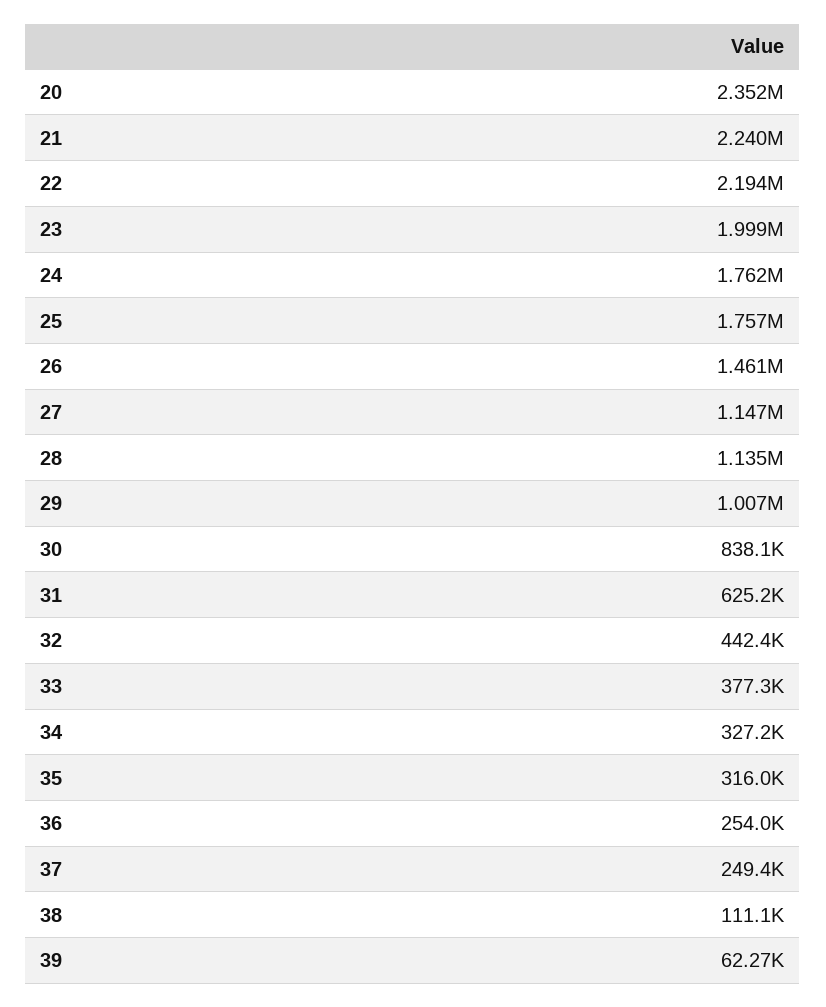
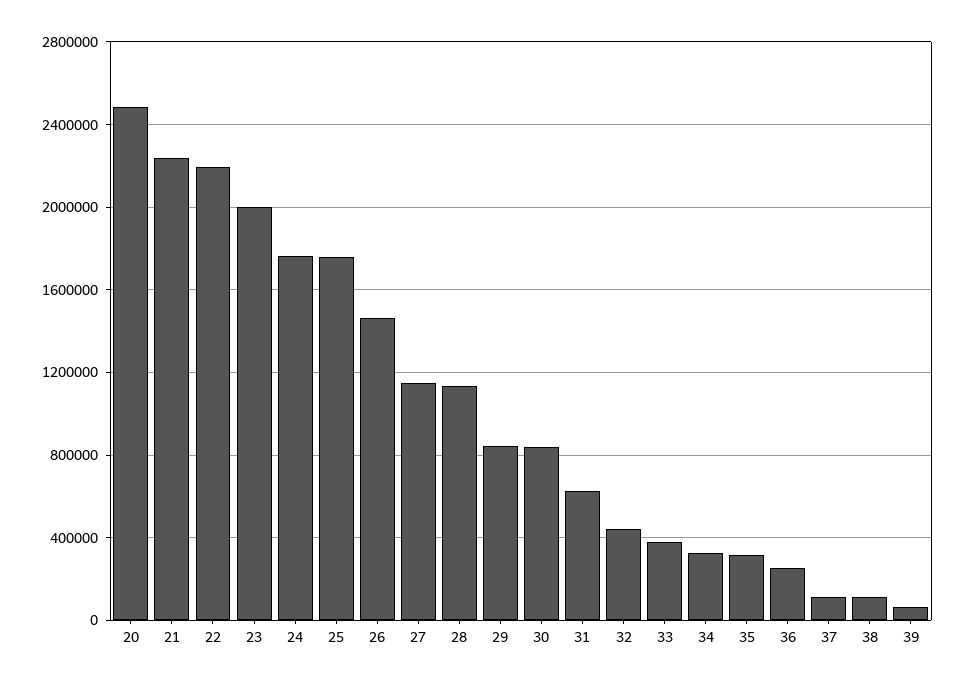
20: 2352000 -> 2500000
29: 1007000 -> 850000
37: 249400 -> 100000

